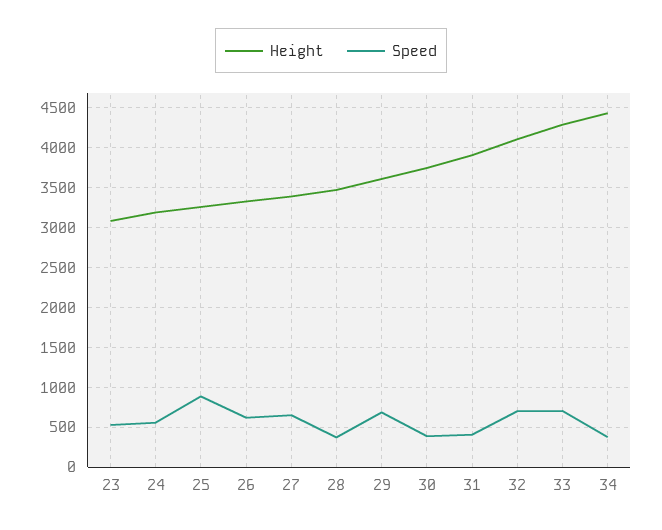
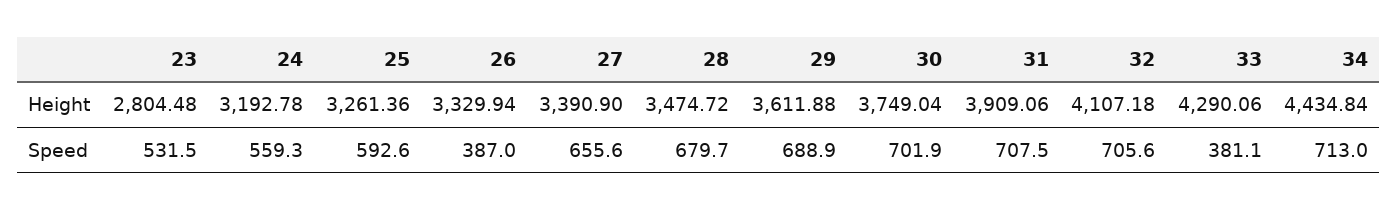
Height, 23: 3100 -> 2804.48
Speed, 25: 900 -> 592.6
Speed, 26: 600 -> 387
Speed, 28: 400 -> 679.7
Speed, 30: 400 -> 701.9
Speed, 31: 400 -> 707.5
Speed, 33: 700 -> 381.1
Speed, 34: 400 -> 713

